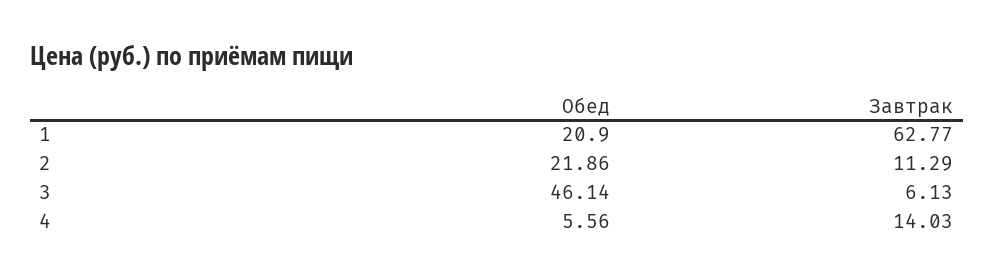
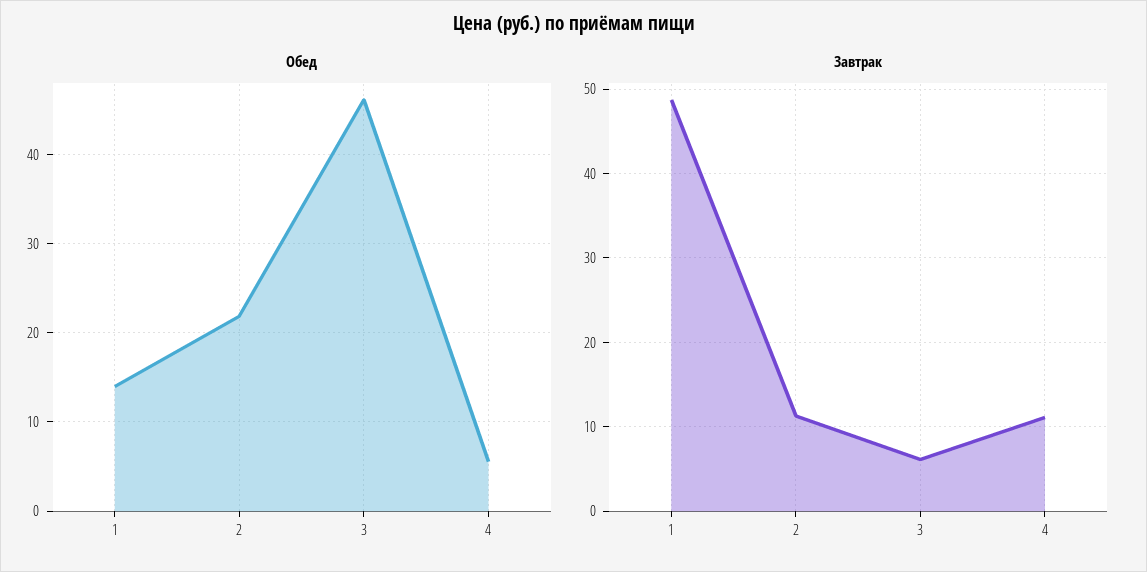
Обед, 1: 20.9 -> 14
Завтрак, 1: 62.77 -> 49
Завтрак, 4: 14.03 -> 11

